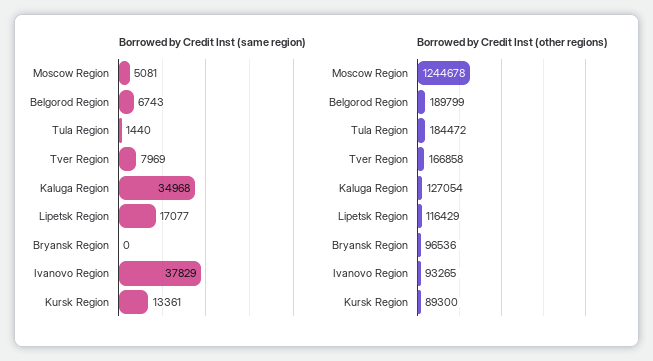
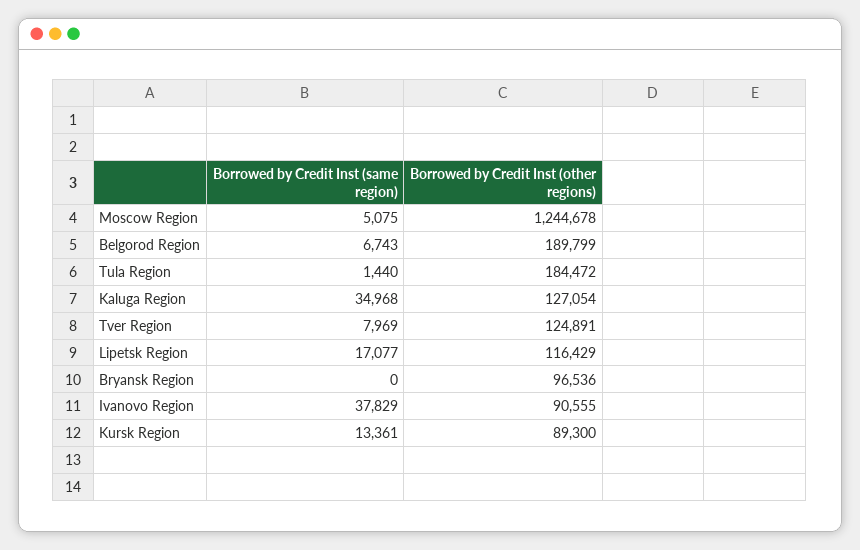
Borrowed by Credit Inst (same region), Moscow Region: 5081 -> 5075
Borrowed by Credit Inst (other regions), Tver Region: 166858 -> 124891
Borrowed by Credit Inst (other regions), Ivanovo Region: 93265 -> 90555

